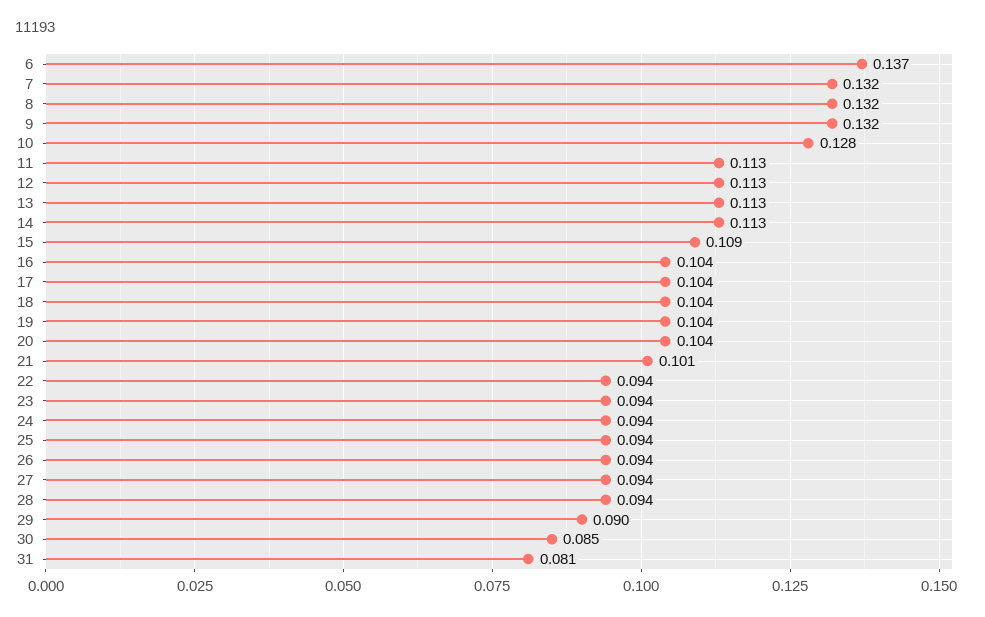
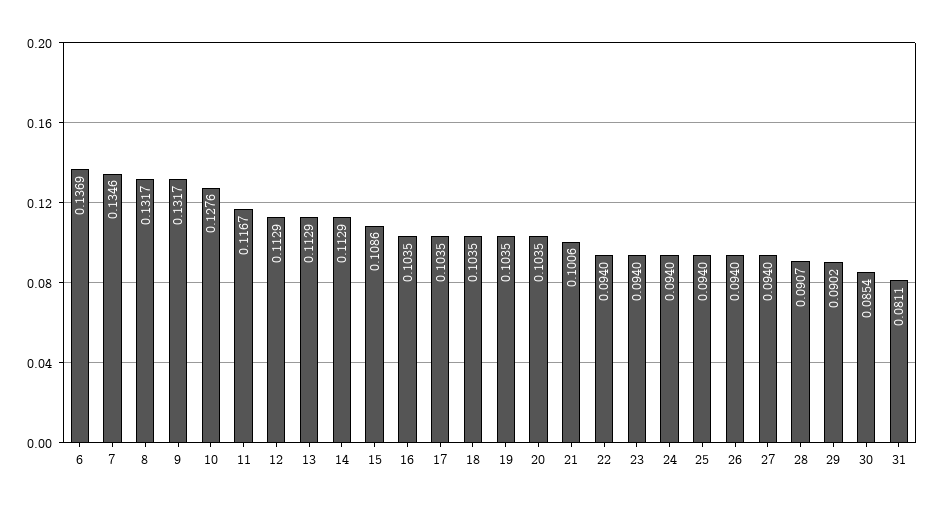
7: 0.132 -> 0.1346
11: 0.113 -> 0.1167
28: 0.094 -> 0.0907

